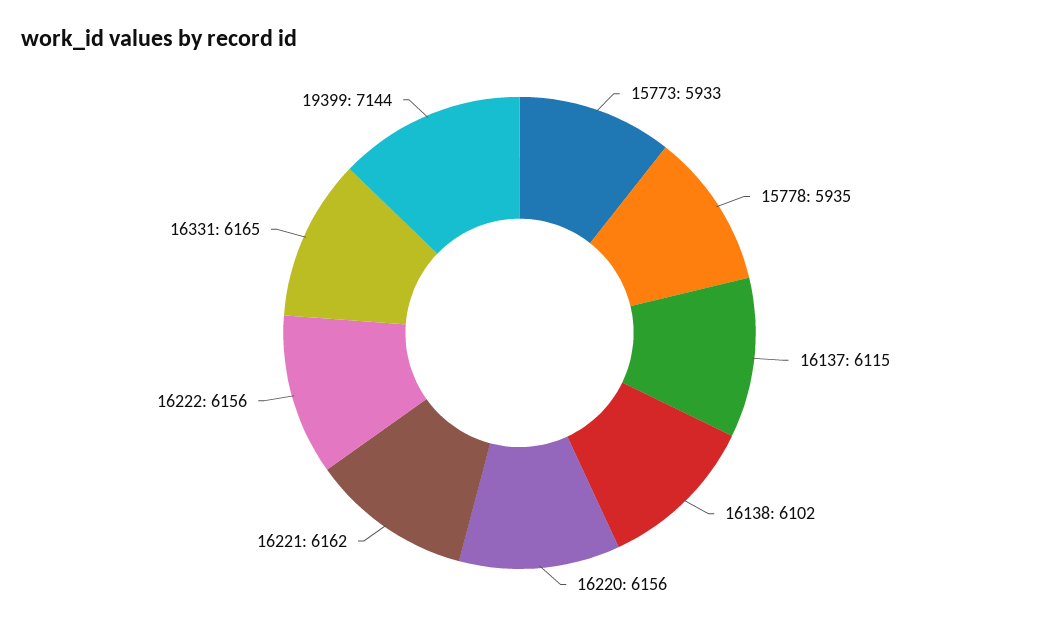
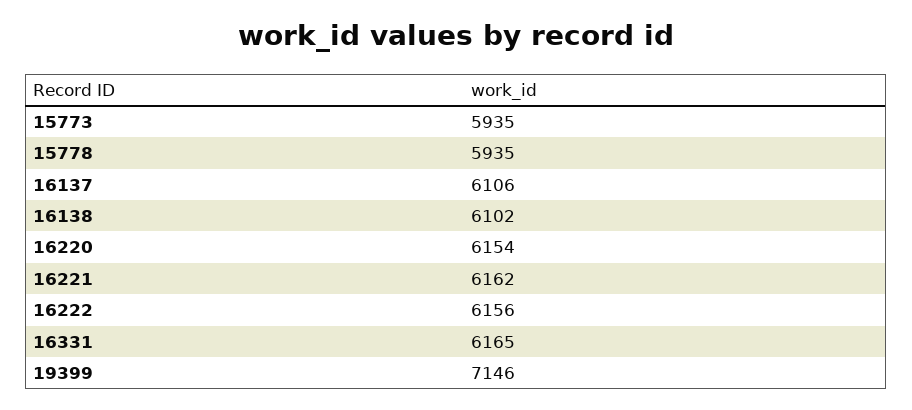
15773: 5933 -> 5935
16137: 6115 -> 6106
16220: 6156 -> 6154
19399: 7144 -> 7146

